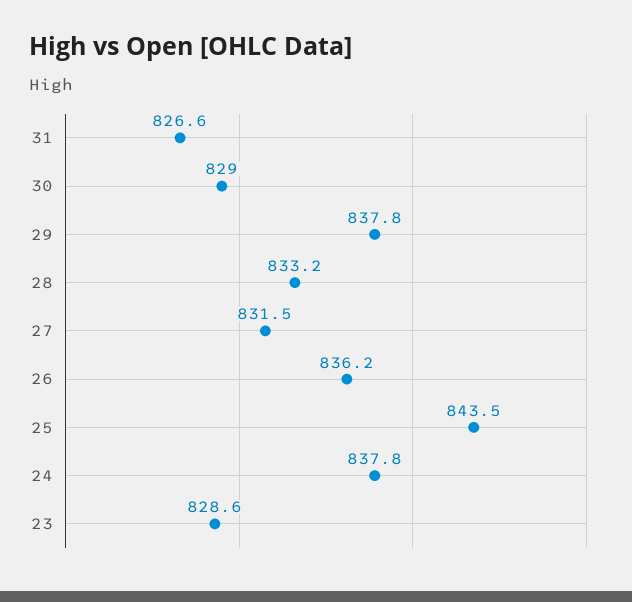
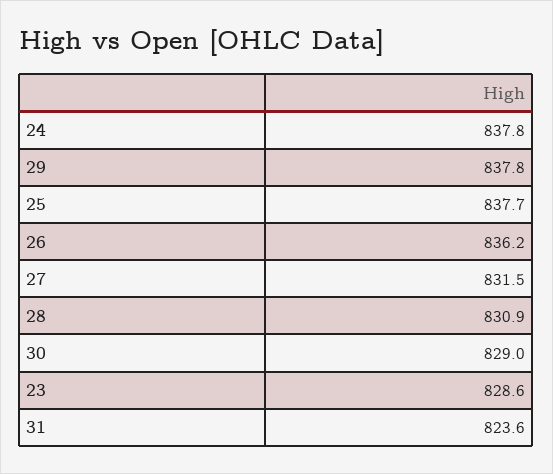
31: 826.6 -> 823.6
28: 833.2 -> 830.9
25: 843.5 -> 837.7

